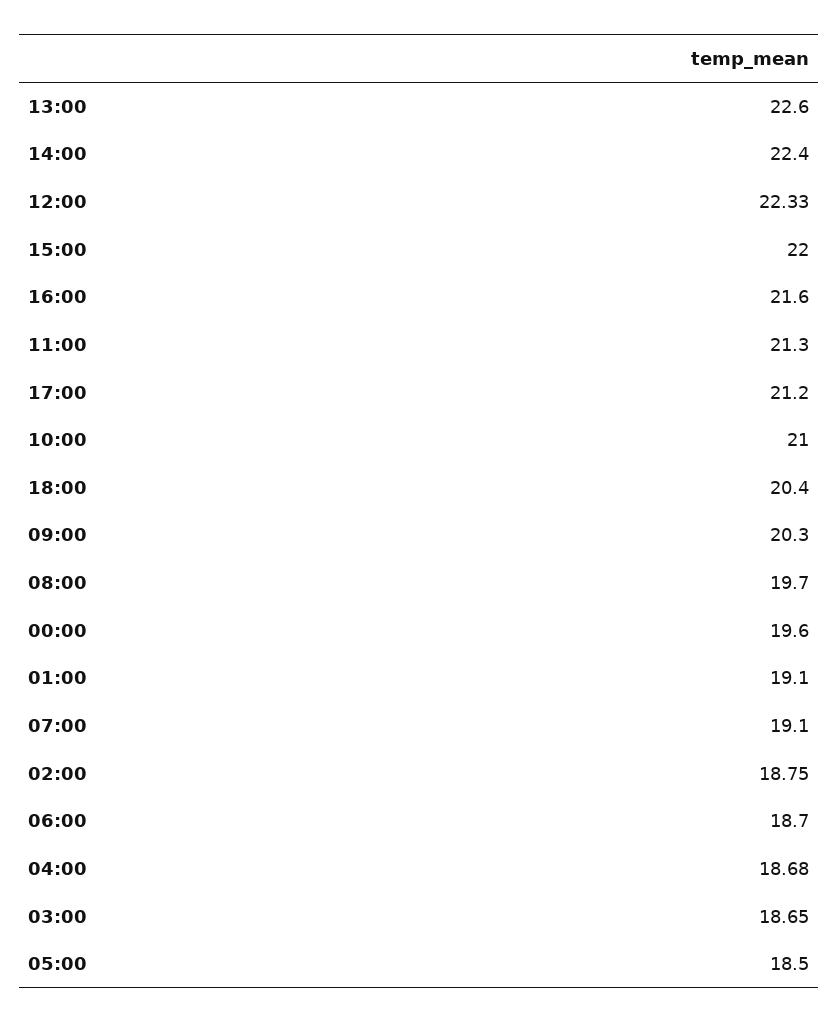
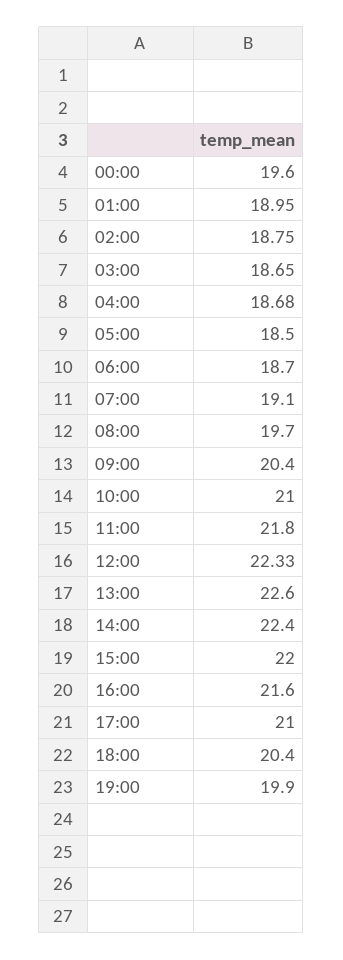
11:00: 21.3 -> 21.8
17:00: 21.2 -> 21
09:00: 20.3 -> 20.4
01:00: 19.1 -> 18.95
19:00: none -> 19.9

